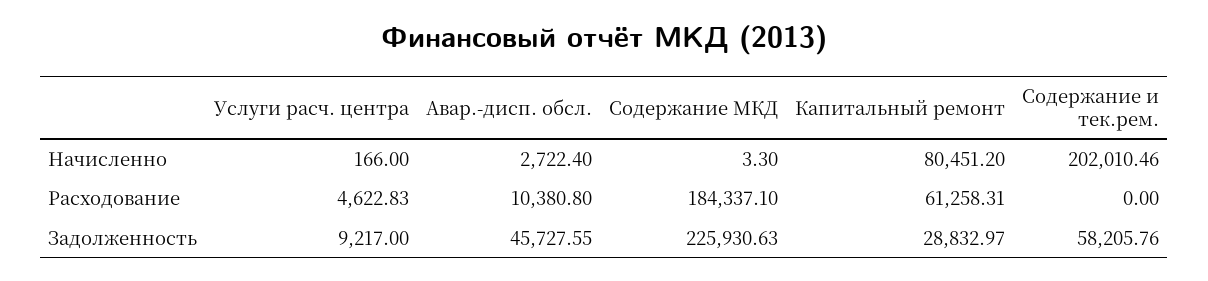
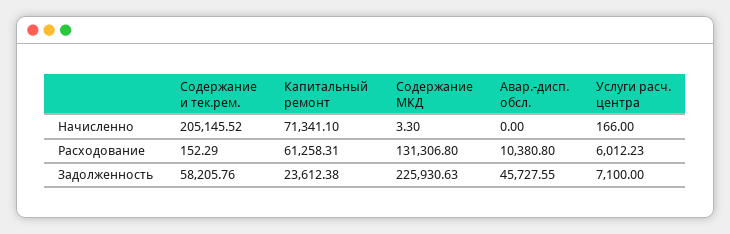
Авар.-дисп. обсл., Начисленно: 2722.4 -> 0
Капитальный ремонт, Начисленно: 80451.2 -> 71341.1
Содержание и тек.рем., Начисленно: 202010.46 -> 205145.52
Услуги расч. центра, Расходование: 4622.83 -> 6012.23
Содержание МКД, Расходование: 184337.1 -> 131306.8
Содержание и тек.рем., Расходование: 0 -> 152.29
Услуги расч. центра, Задолженность: 9217 -> 7100
Капитальный ремонт, Задолженность: 28832.97 -> 23612.38

